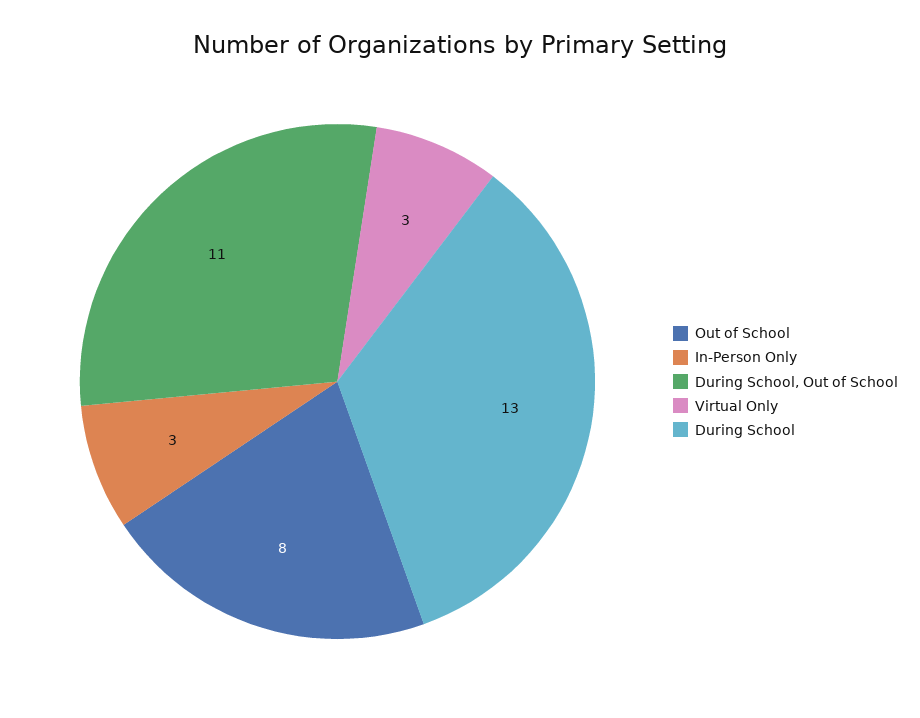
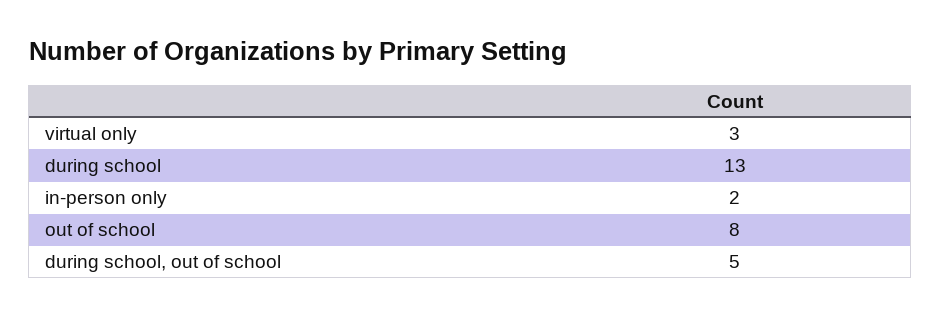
In-Person Only: 3 -> 2
During School, Out of School: 11 -> 5

